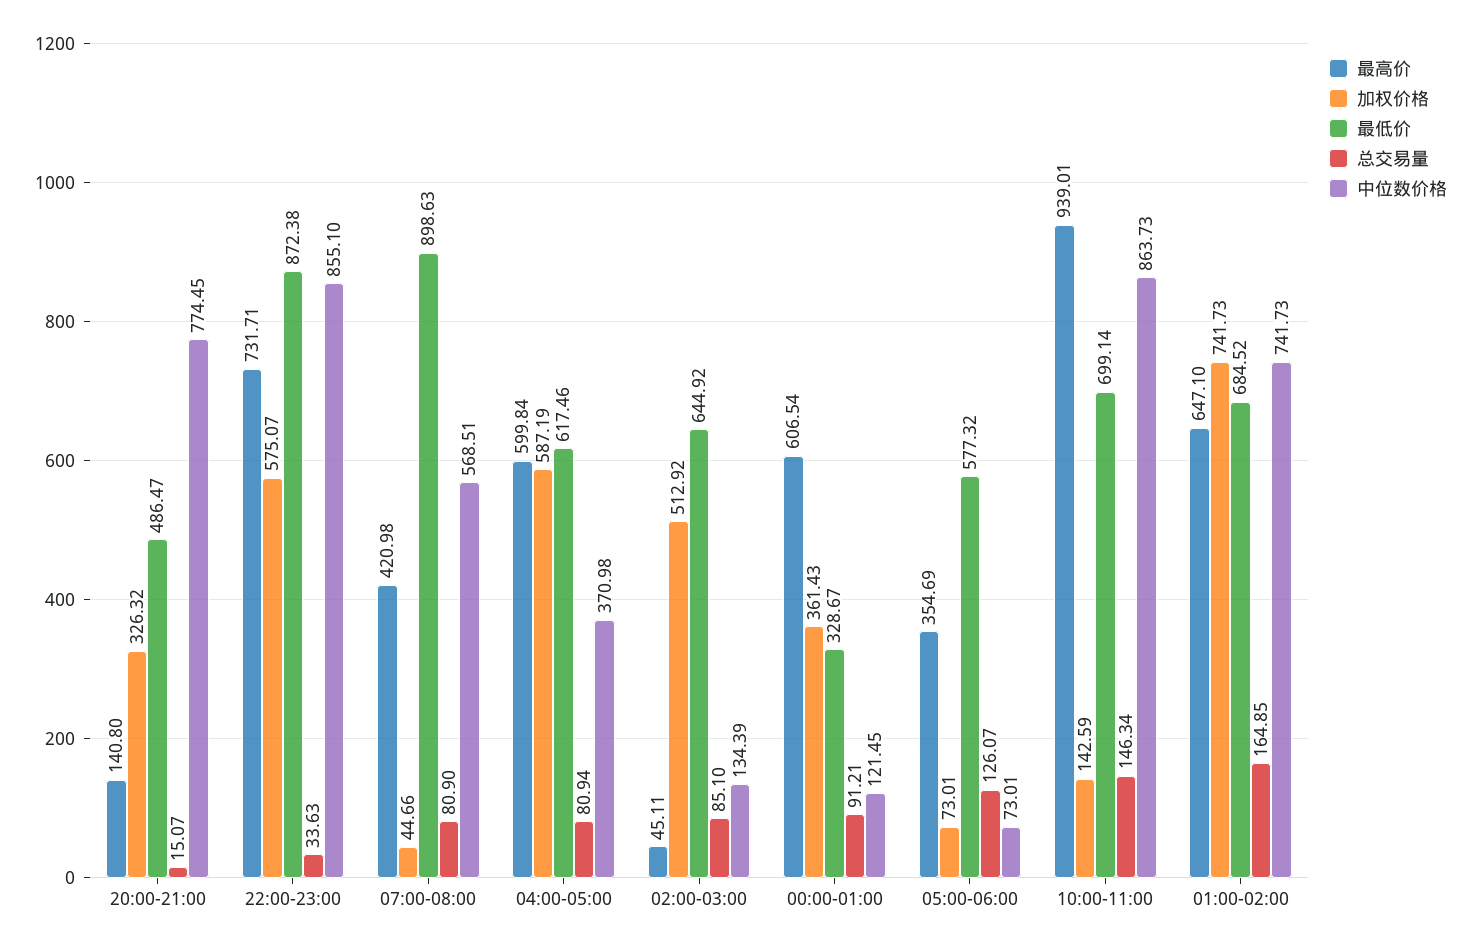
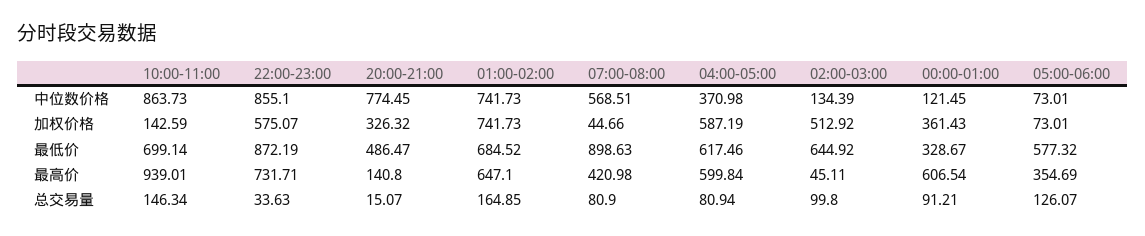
最低价, 22:00-23:00: 872.38 -> 872.19
总交易量, 02:00-03:00: 85.1 -> 99.8

